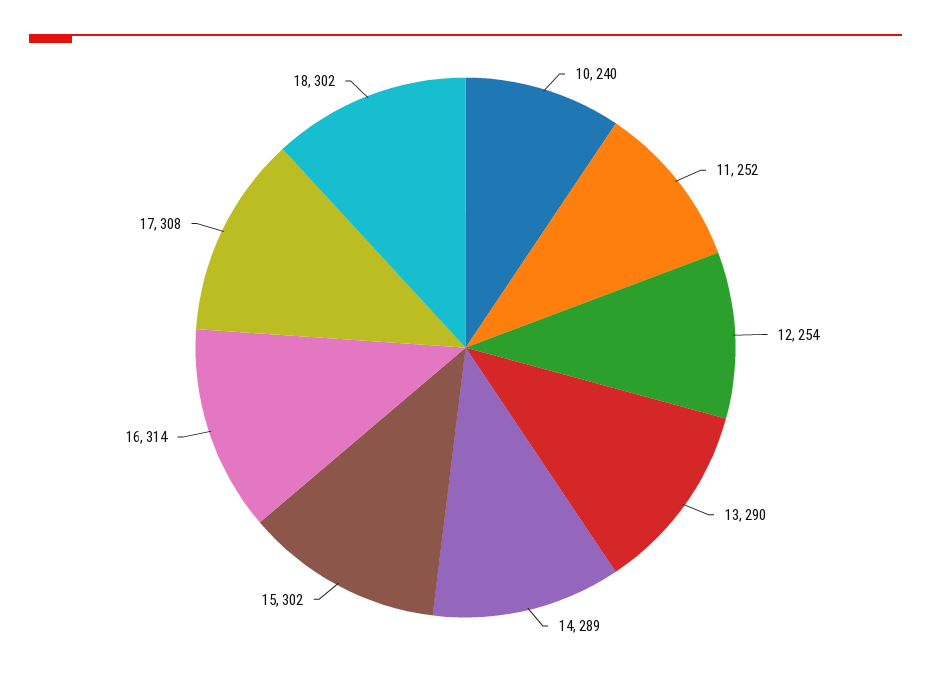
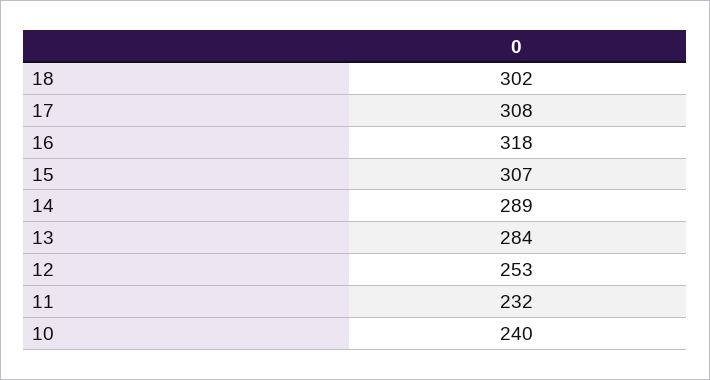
11: 252 -> 232
12: 254 -> 253
13: 290 -> 284
15: 302 -> 307
16: 314 -> 318

